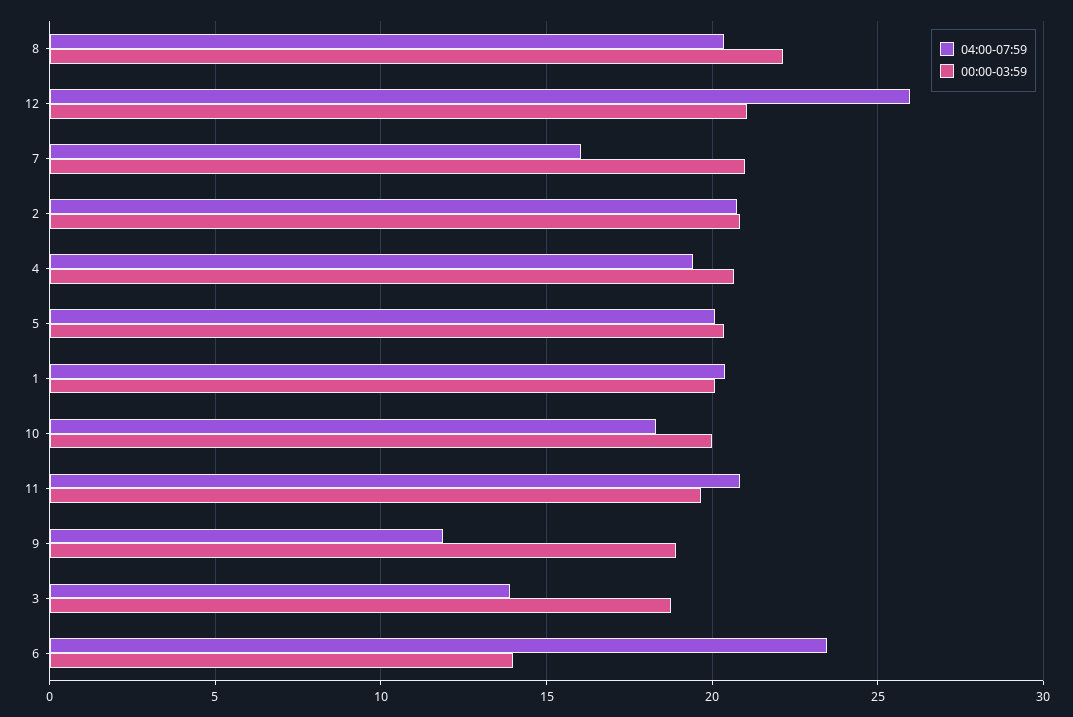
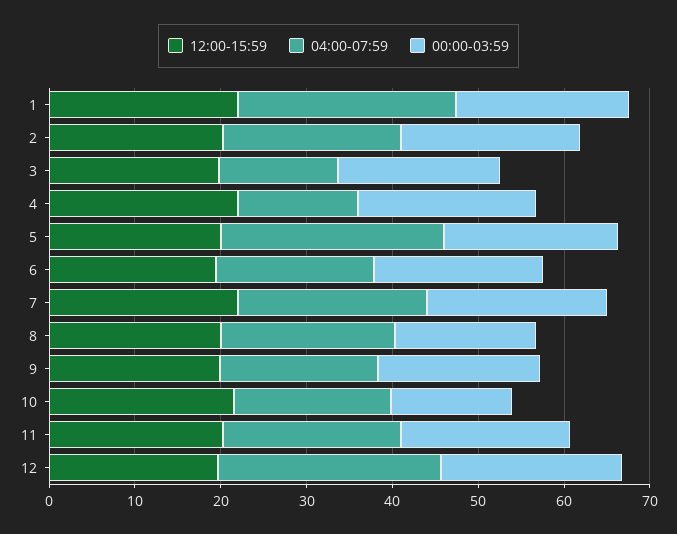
00:00-03:59, 8: 22 -> 16
04:00-07:59, 7: 16 -> 22
04:00-07:59, 4: 19.5 -> 14
04:00-07:59, 5: 20 -> 26
04:00-07:59, 1: 20.5 -> 26
00:00-03:59, 10: 20 -> 14
04:00-07:59, 9: 12 -> 18
04:00-07:59, 6: 23.5 -> 18
00:00-03:59, 6: 14 -> 20
12:00-15:59, 1: none -> 22
12:00-15:59, 2: none -> 20
12:00-15:59, 3: none -> 20
12:00-15:59, 4: none -> 22
12:00-15:59, 5: none -> 20
12:00-15:59, 6: none -> 20
12:00-15:59, 7: none -> 22
12:00-15:59, 8: none -> 20
12:00-15:59, 9: none -> 20
12:00-15:59, 10: none -> 22
12:00-15:59, 11: none -> 20
12:00-15:59, 12: none -> 20

